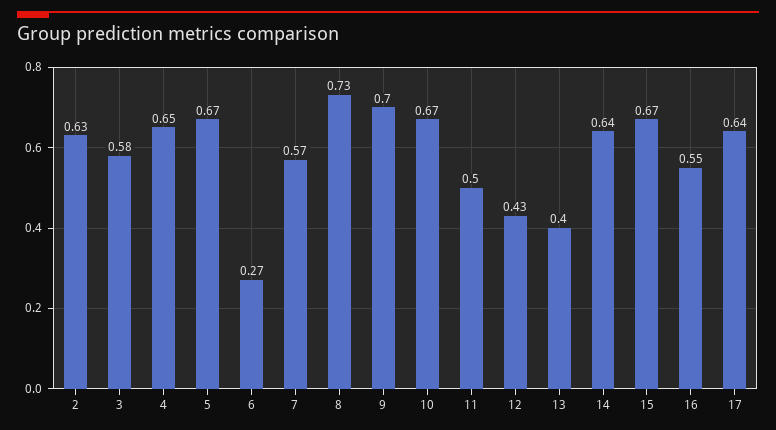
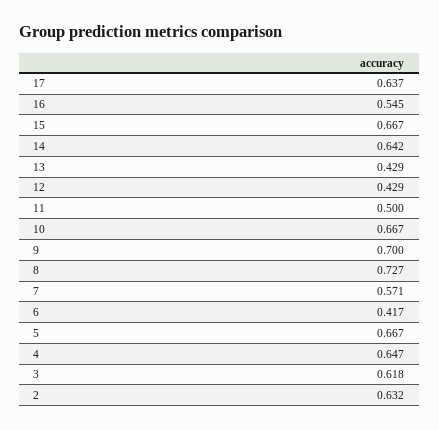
3: 0.58 -> 0.618
6: 0.27 -> 0.417
13: 0.4 -> 0.429

